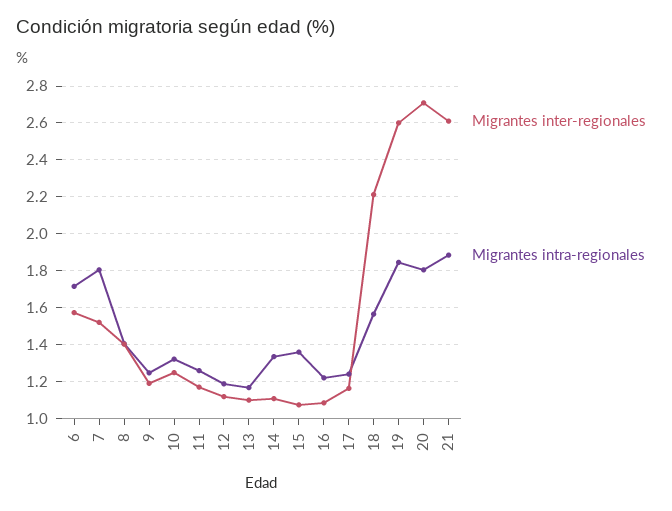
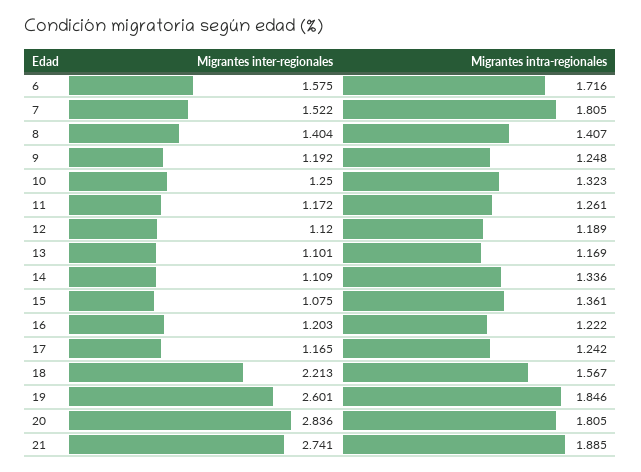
Migrantes inter-regionales, 16: 1.1 -> 1.203
Migrantes inter-regionales, 20: 2.7 -> 2.836
Migrantes inter-regionales, 21: 2.6 -> 2.741

